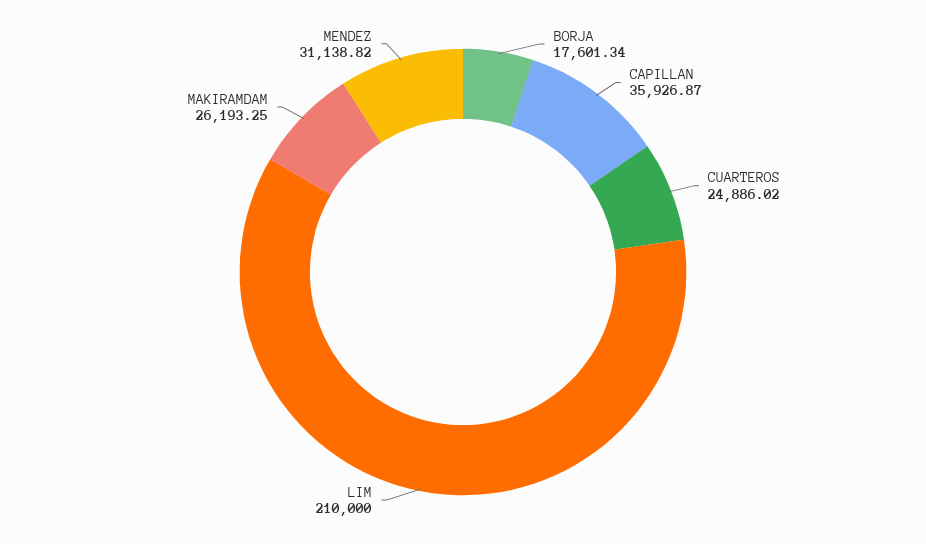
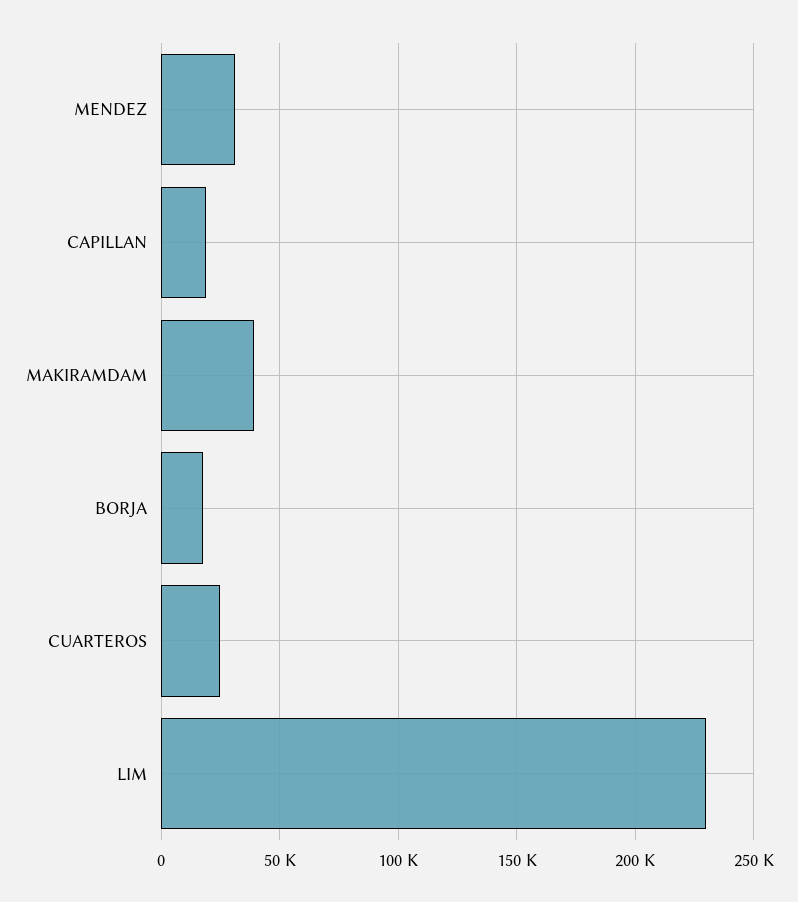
CAPILLAN: 35926.87 -> 20000
LIM: 210000 -> 230000
MAKIRAMDAM: 26193.25 -> 40000

